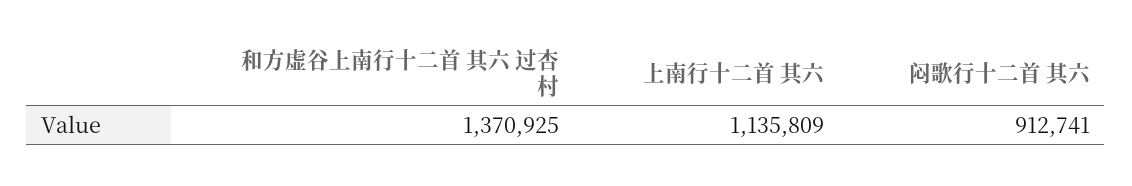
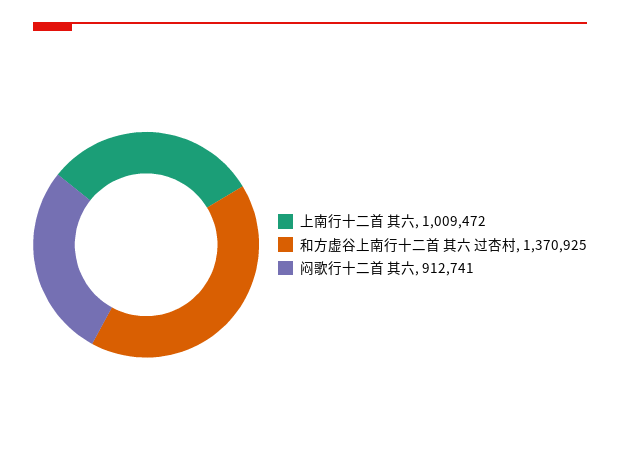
上南行十二首 其六: 1135809 -> 1009472

